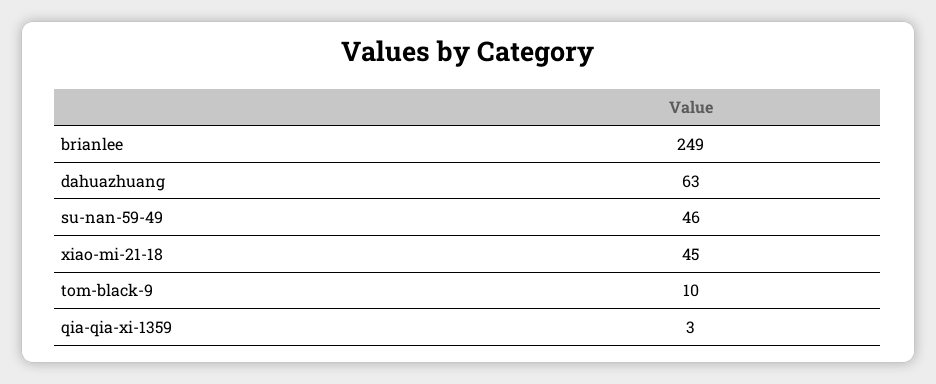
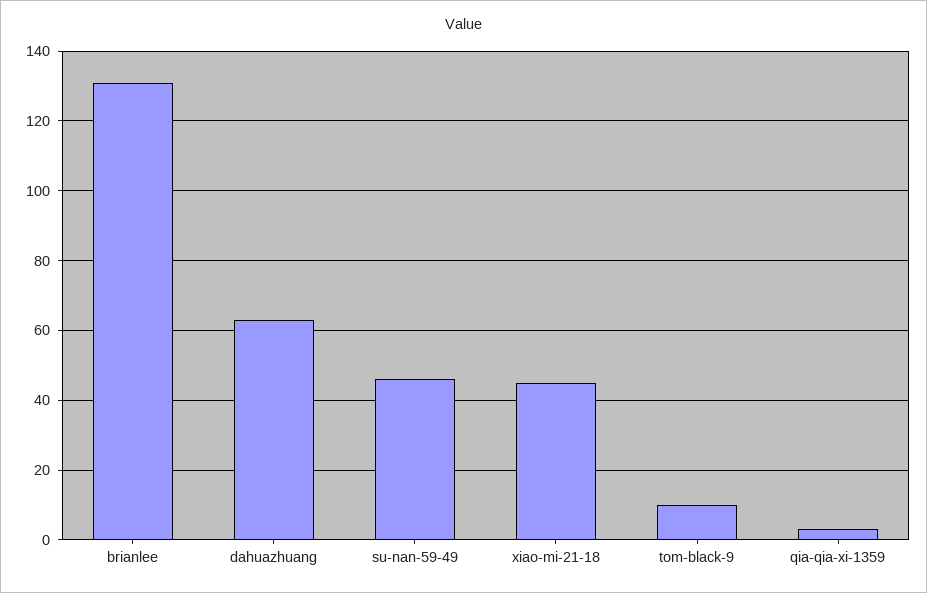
brianlee: 249 -> 130

